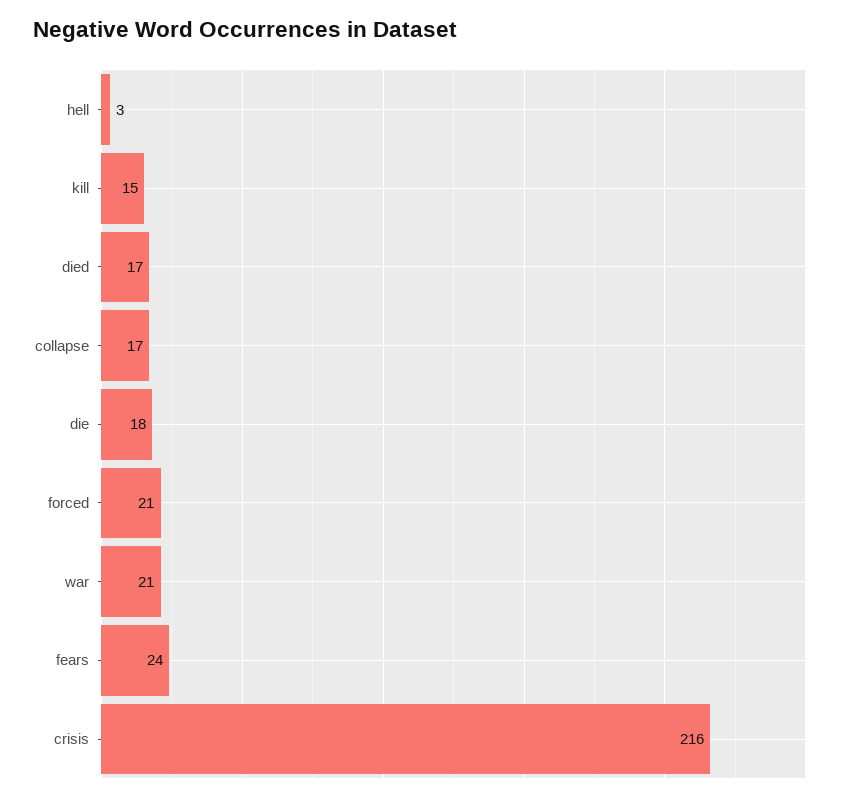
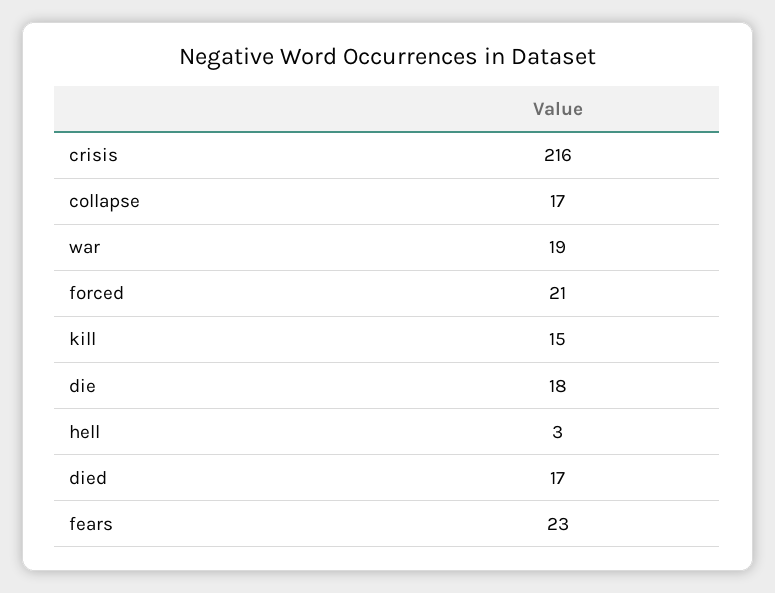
war: 21 -> 19
fears: 24 -> 23

